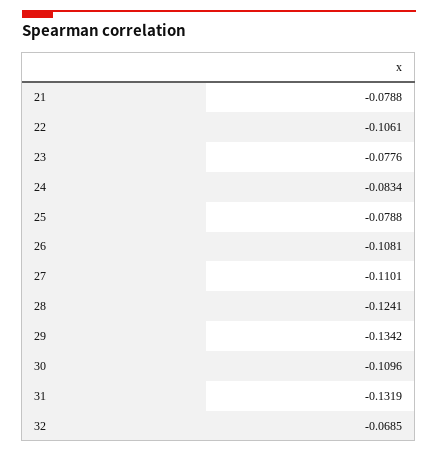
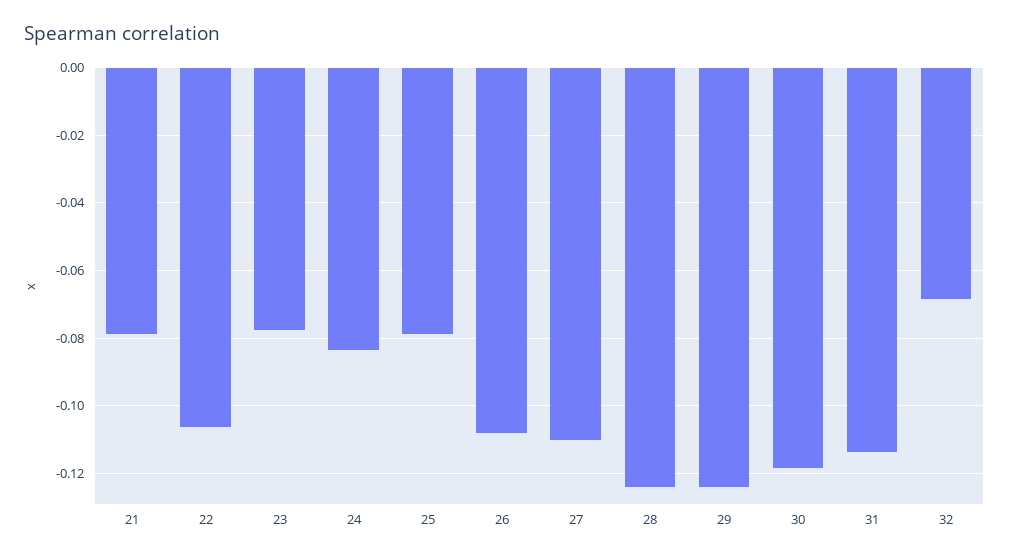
29: -0.1342 -> -0.124
30: -0.1096 -> -0.118
31: -0.1319 -> -0.114

